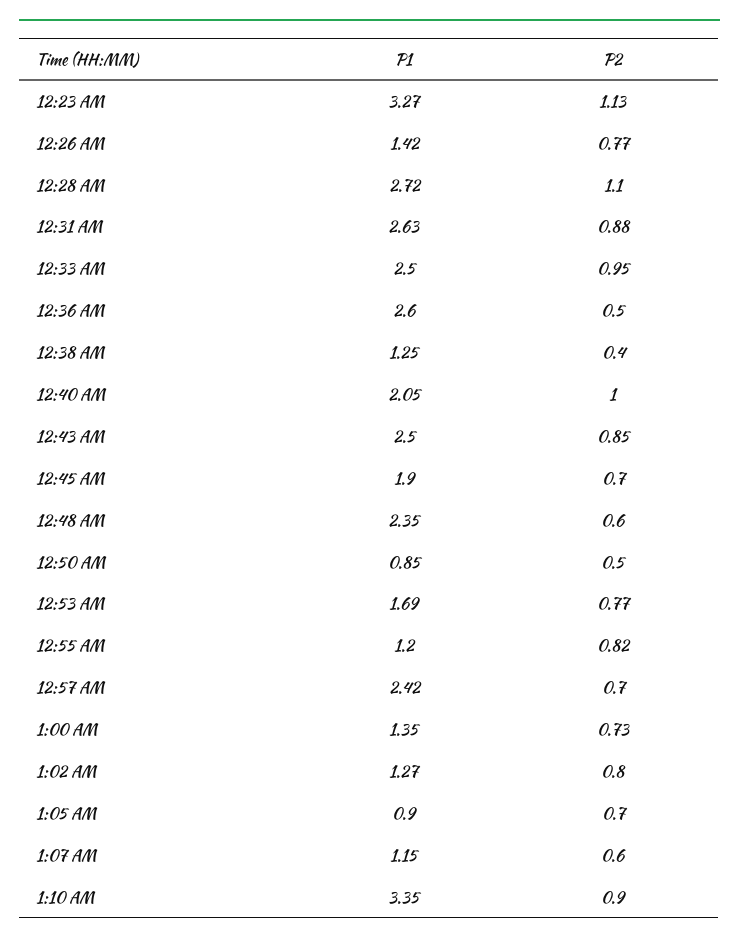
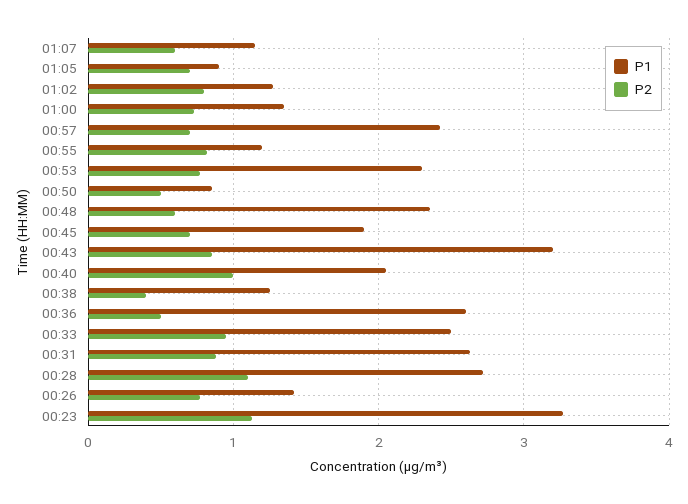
P1, 12:43 AM: 2.5 -> 3.2
P1, 12:53 AM: 1.69 -> 2.3
P1, 1:10 AM: 3.35 -> none
P2, 1:10 AM: 0.9 -> none

